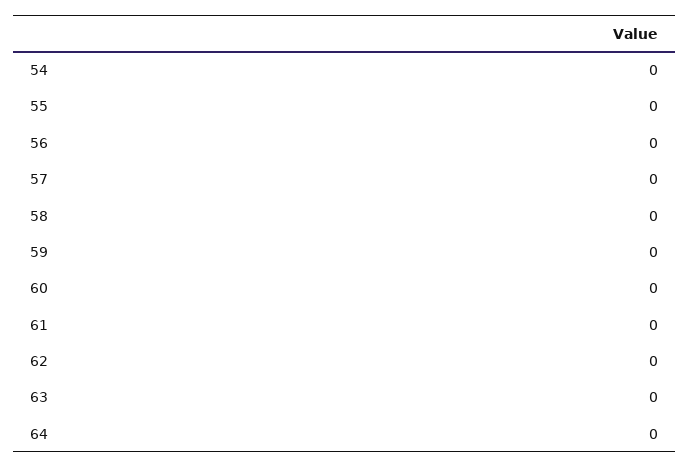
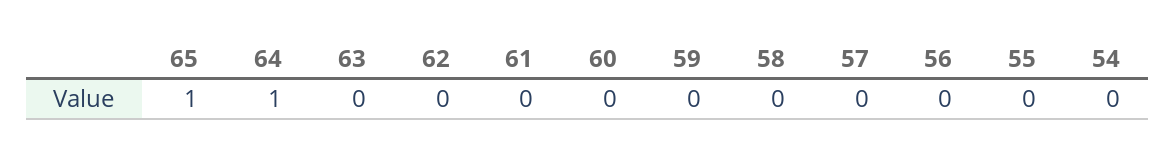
64: 0 -> 1
65: none -> 1

